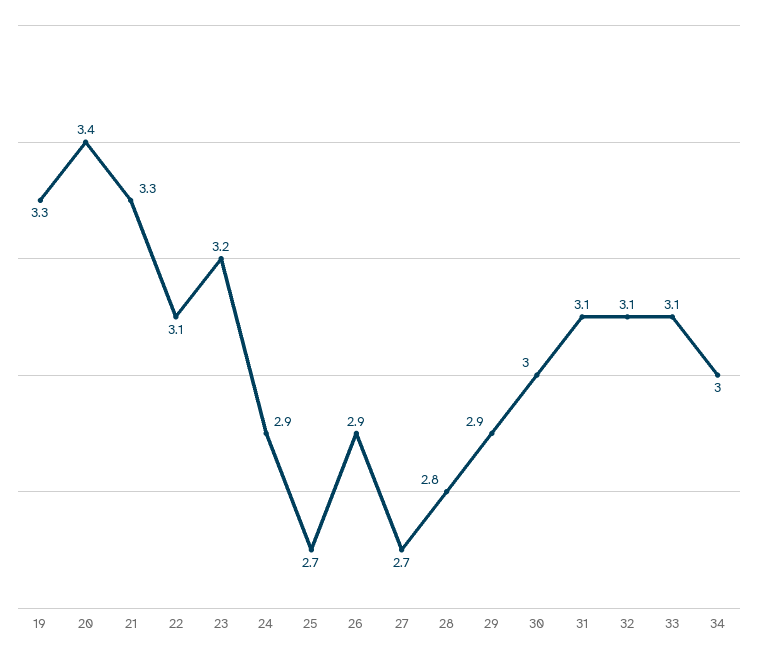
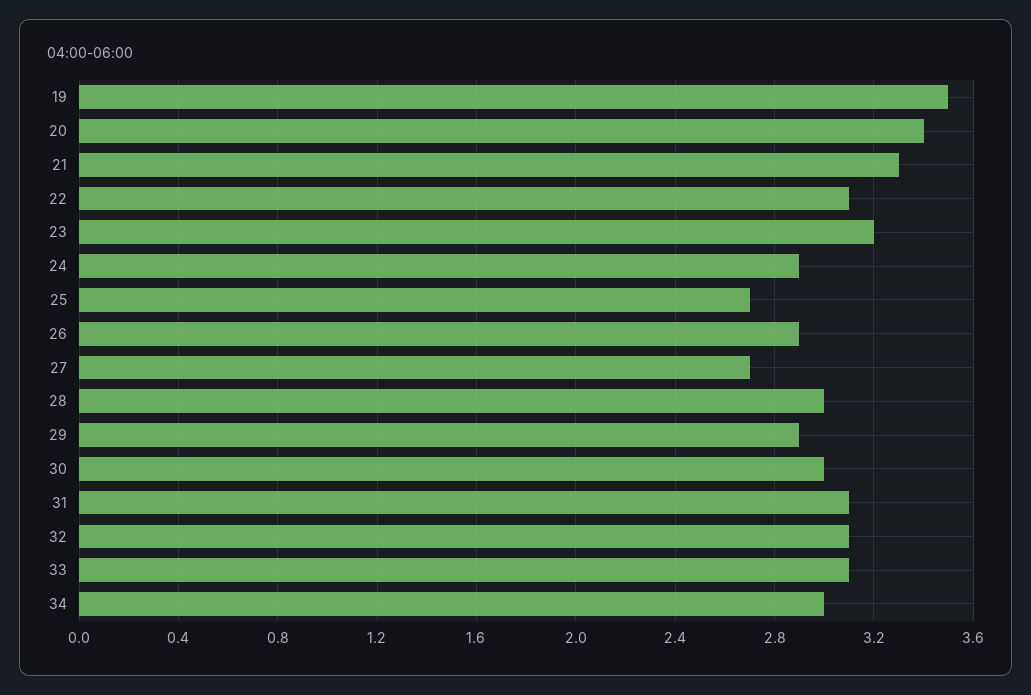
19: 3.3 -> 3.5
28: 2.8 -> 3

